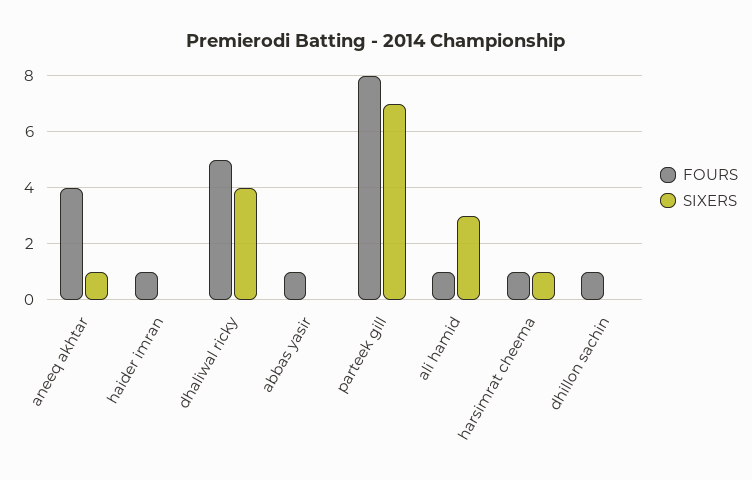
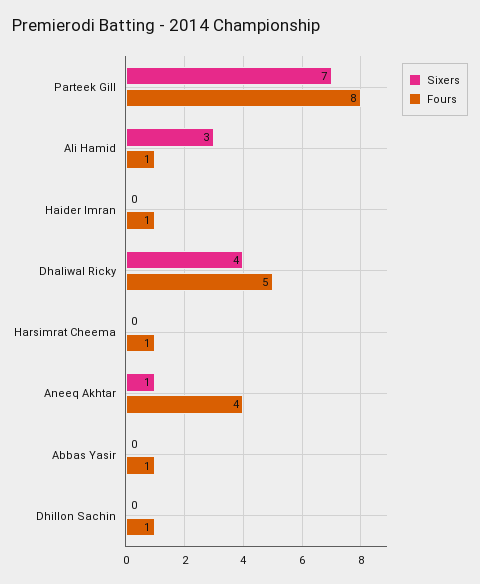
SIXERS, harsimrat cheema: 1 -> 0

